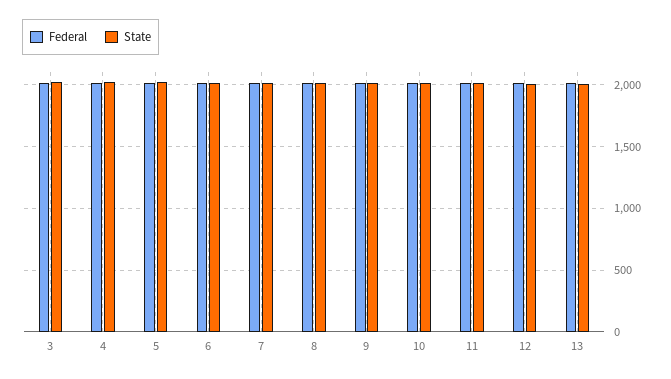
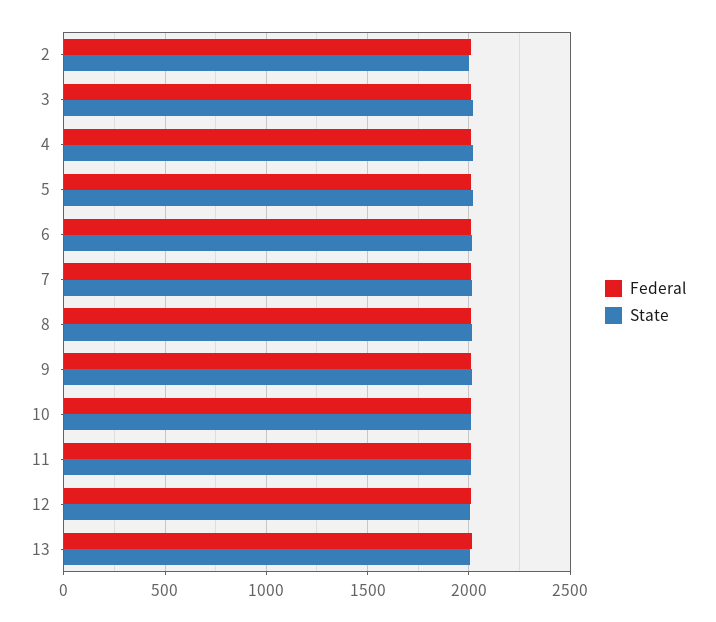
Federal, 2: none -> 2000
State, 2: none -> 2000

